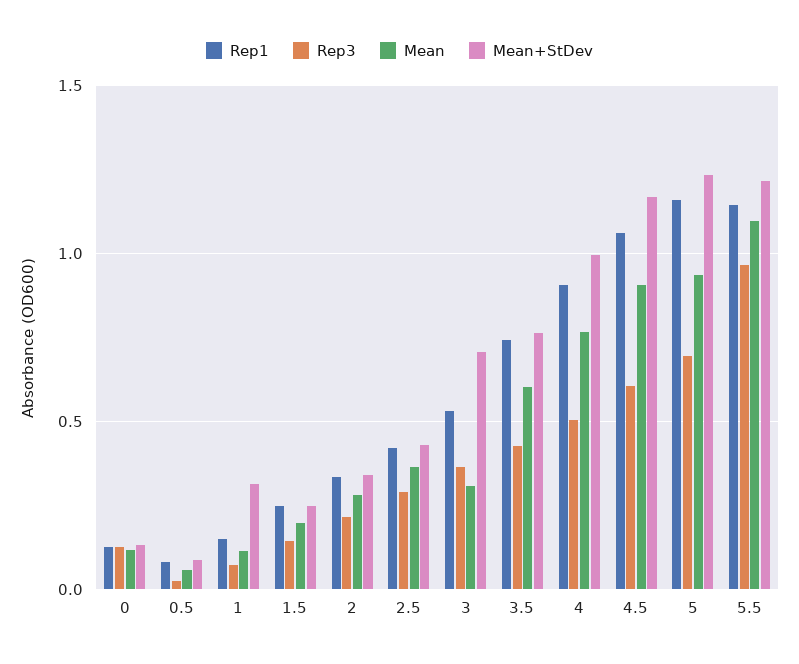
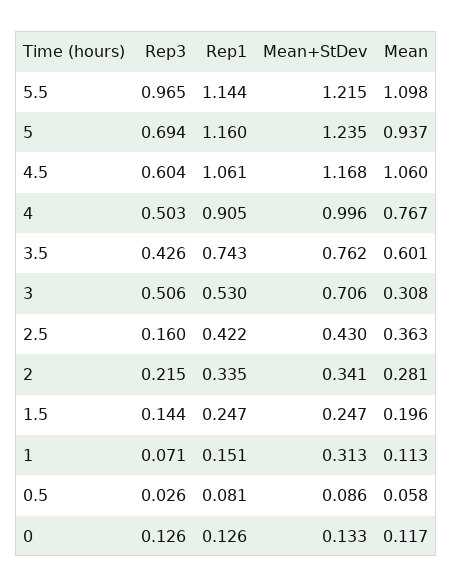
Rep3, 2.5: 0.3 -> 0.16
Rep3, 3: 0.35 -> 0.506
Mean, 4.5: 0.9 -> 1.06

